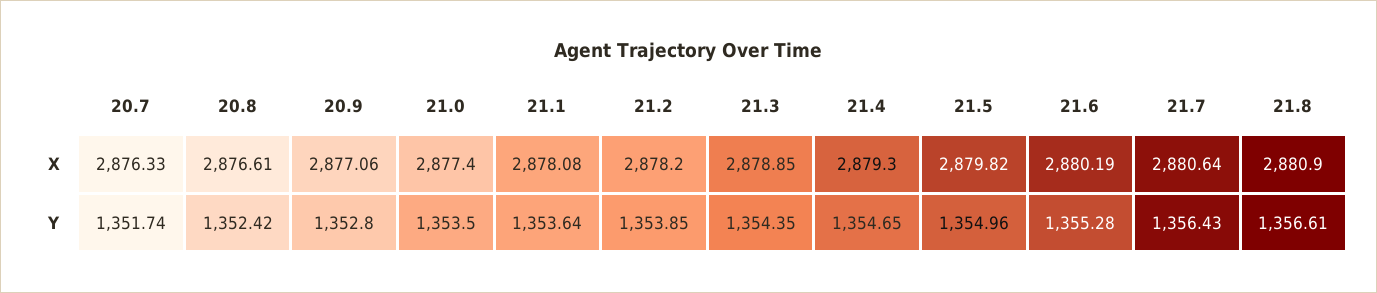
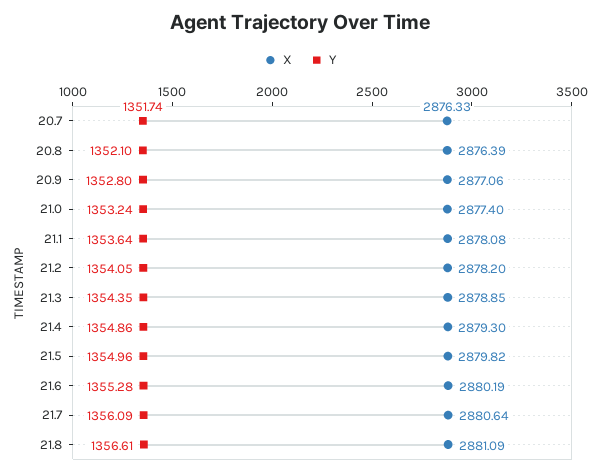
X, 20.8: 2876.61 -> 2876.39
X, 21.8: 2880.9 -> 2881.09
Y, 20.8: 1352.42 -> 1352.1
Y, 21.0: 1353.5 -> 1353.24
Y, 21.2: 1353.85 -> 1354.05
Y, 21.4: 1354.65 -> 1354.86
Y, 21.7: 1356.43 -> 1356.09

